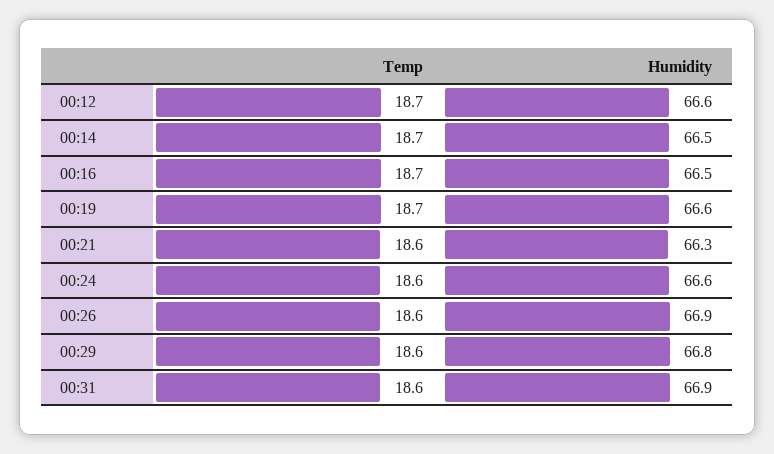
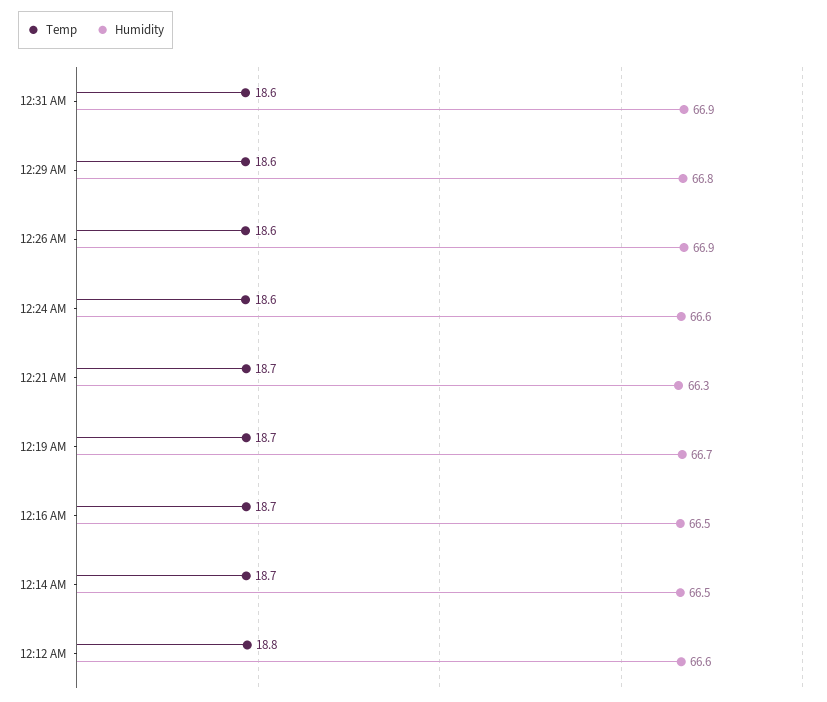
Temp, 00:12: 18.7 -> 18.8
Humidity, 00:19: 66.6 -> 66.7
Temp, 00:21: 18.6 -> 18.7

